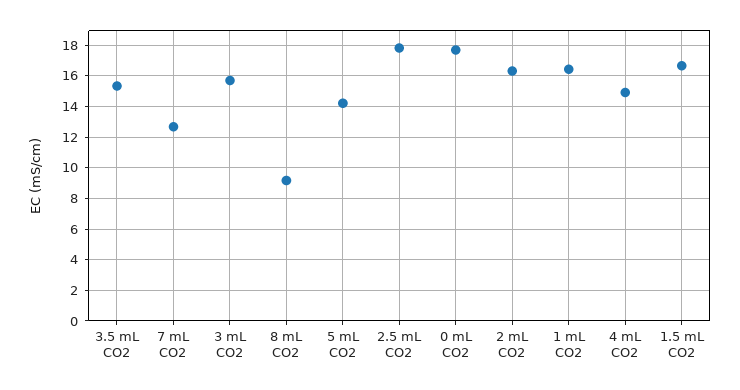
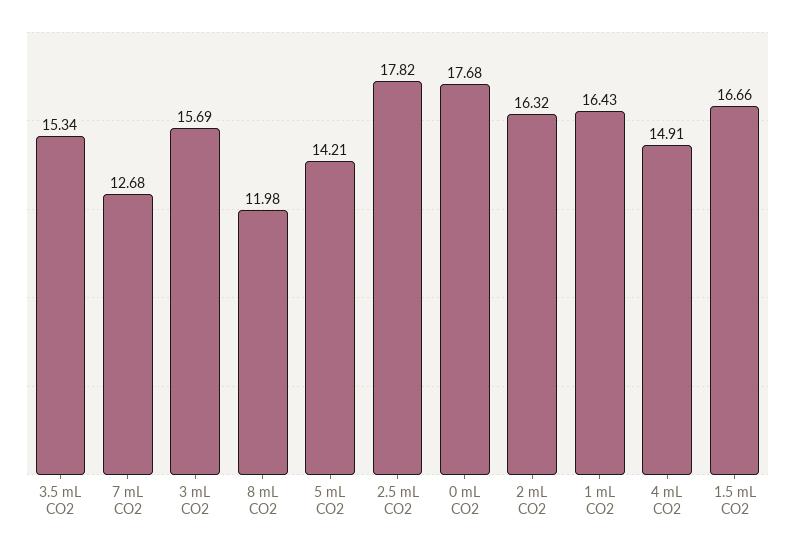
8 mL CO2: 9 -> 11.98

